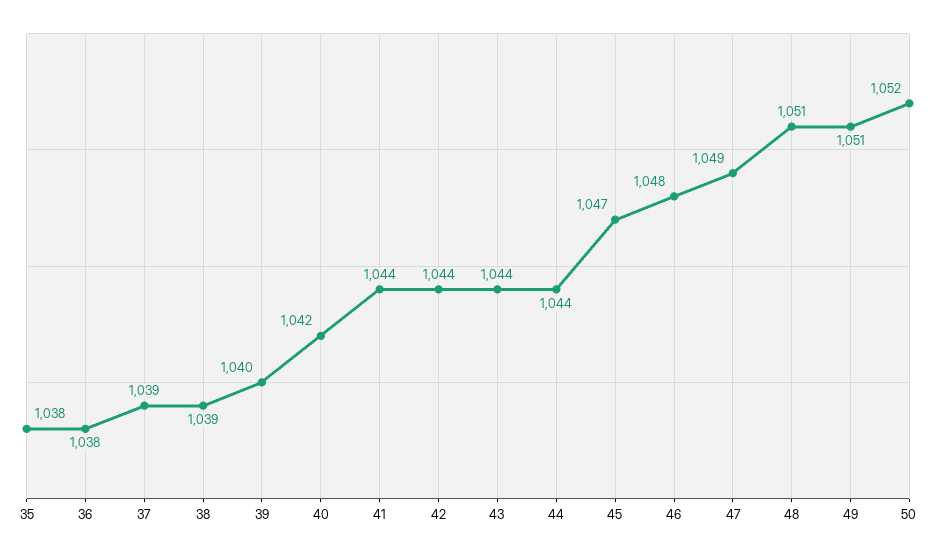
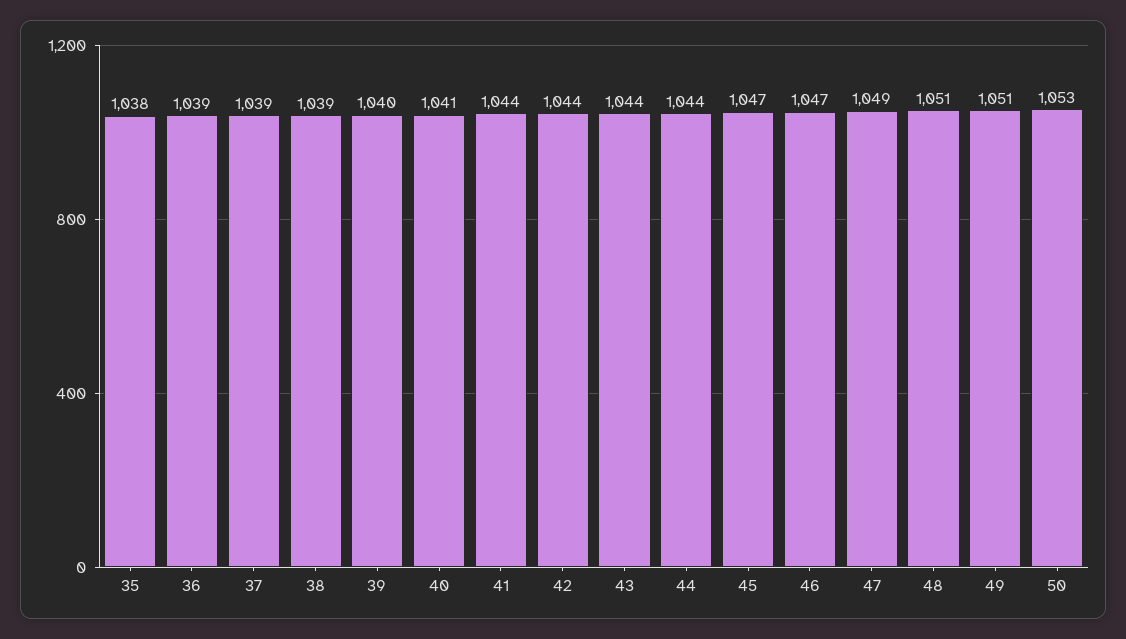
36: 1038 -> 1039
40: 1042 -> 1041
46: 1048 -> 1047
50: 1052 -> 1053

